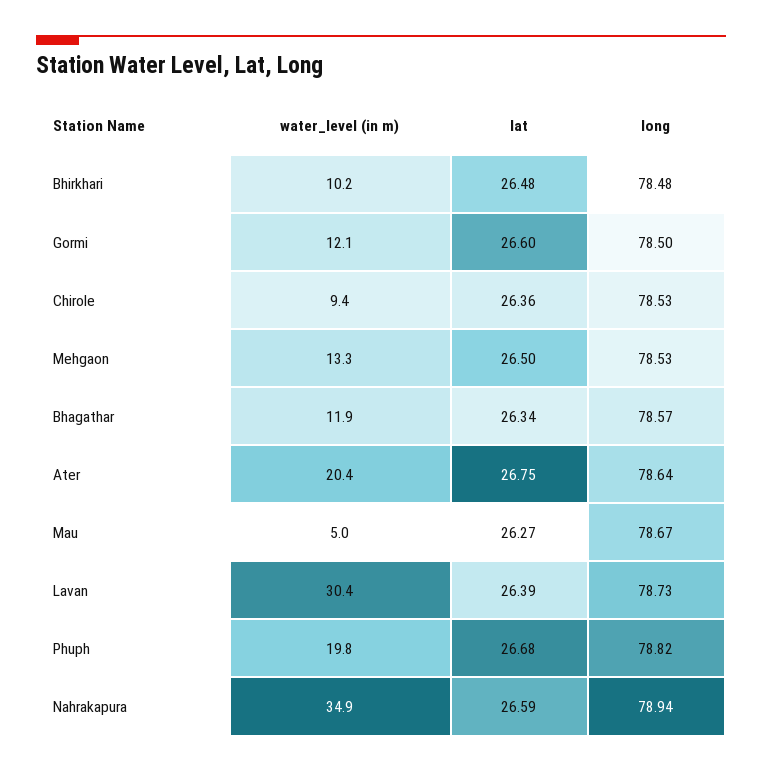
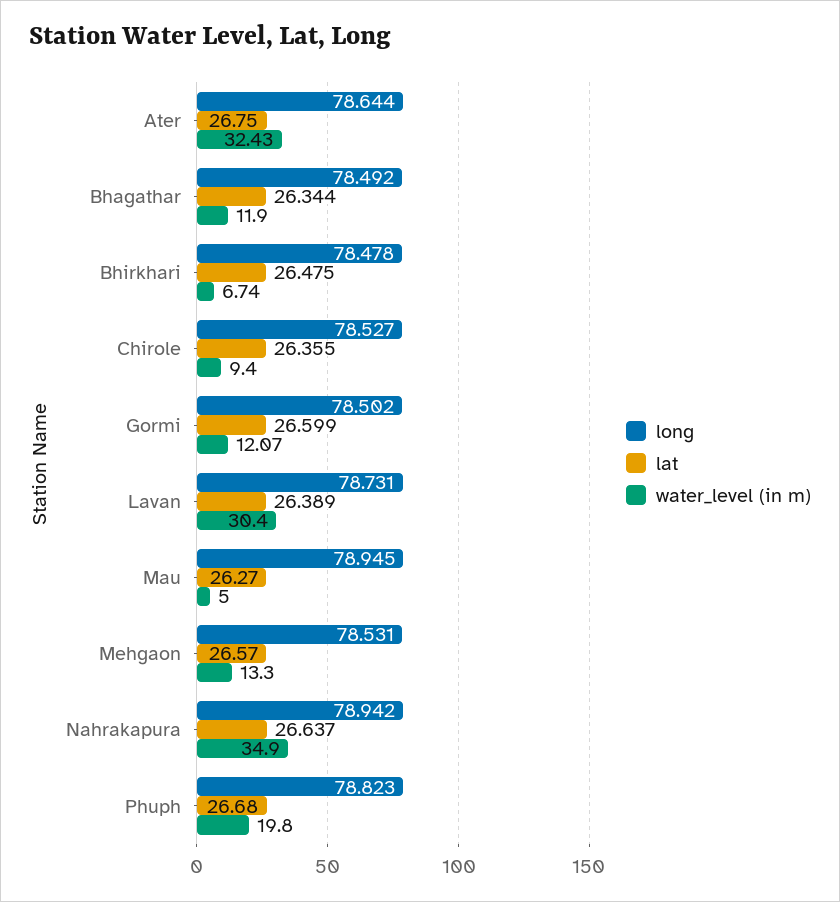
water_level (in m), Bhirkhari: 10.2 -> 6.74
lat, Mehgaon: 26.5 -> 26.57
long, Bhagathar: 78.57 -> 78.492
water_level (in m), Ater: 20.4 -> 32.43
long, Mau: 78.67 -> 78.945
lat, Nahrakapura: 26.59 -> 26.637

